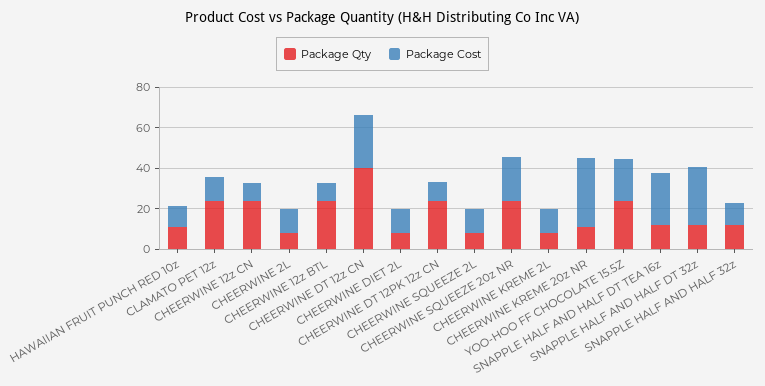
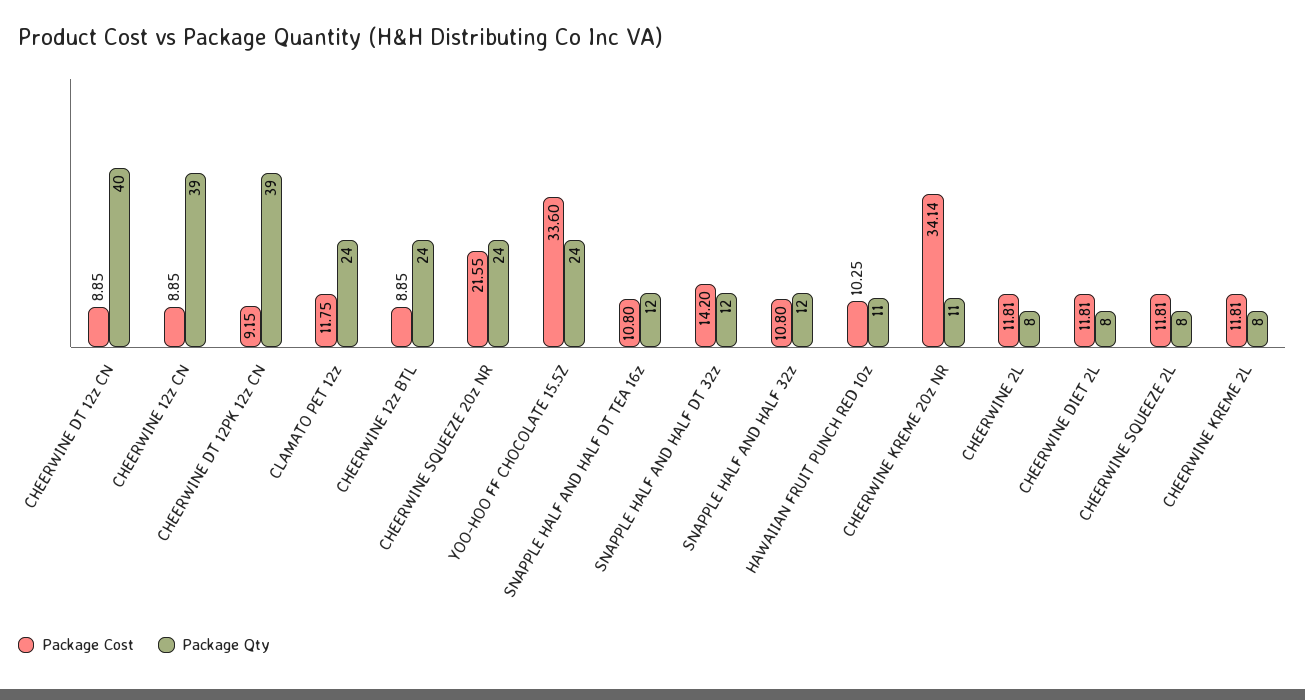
Package Qty, CHEERWINE 12z CN: 25 -> 39
Package Cost, CHEERWINE DT 12z CN: 25 -> 8.85
Package Qty, CHEERWINE DT 12PK 12z CN: 25 -> 39
Package Cost, YOO-HOO FF CHOCOLATE 15.5Z: 20 -> 33.6
Package Cost, SNAPPLE HALF AND HALF DT TEA 16z: 25 -> 10.8
Package Cost, SNAPPLE HALF AND HALF DT 32z: 30 -> 14.2

